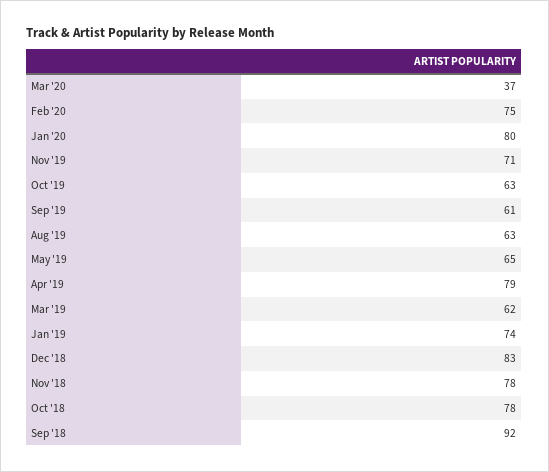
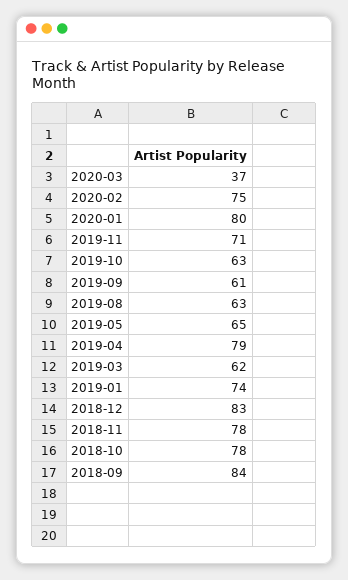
Sep '18: 92 -> 84

